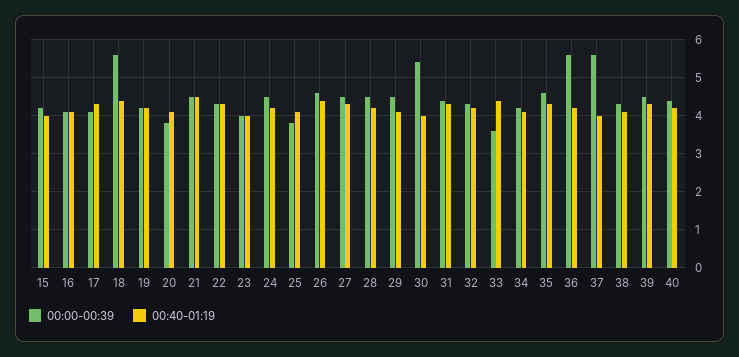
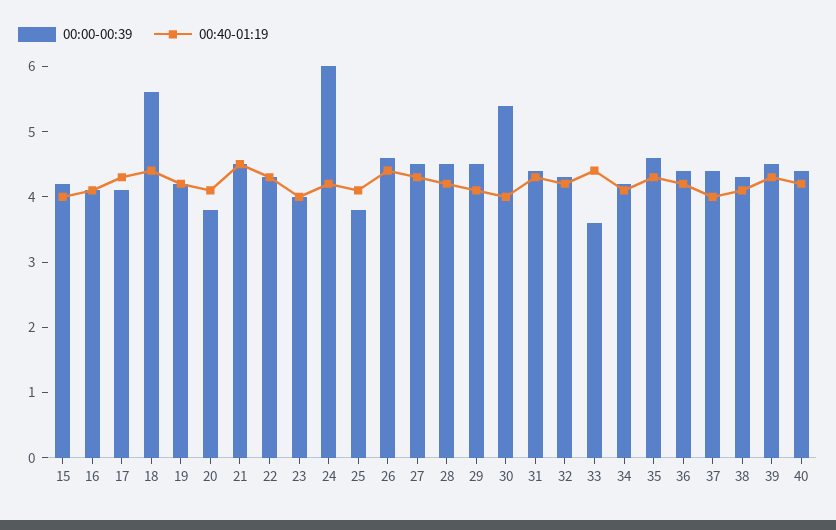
00:00-00:39, 24: 4.5 -> 6
00:00-00:39, 36: 5.5 -> 4.5
00:00-00:39, 37: 5.5 -> 4.5

